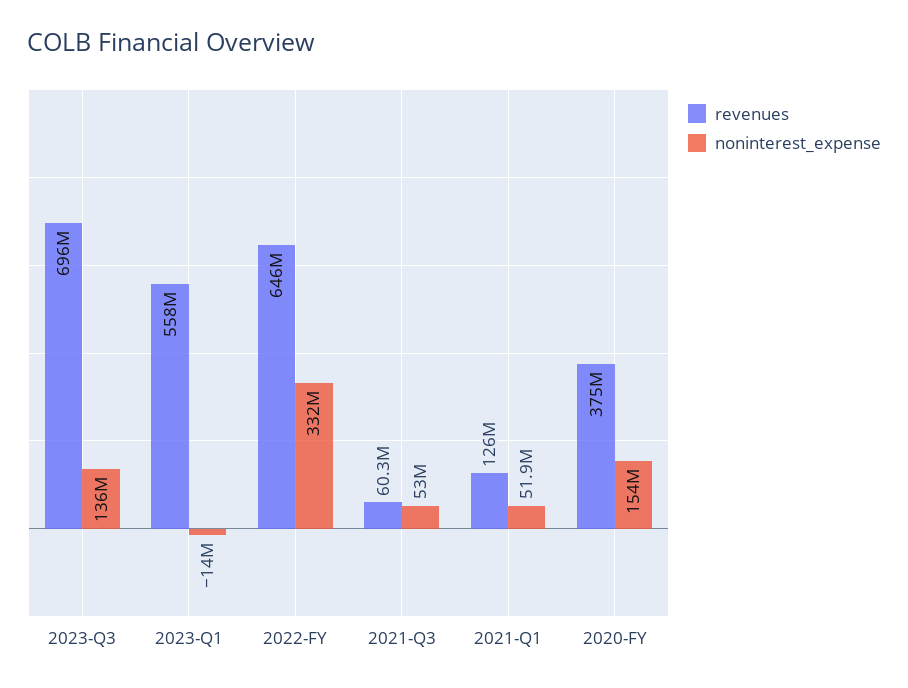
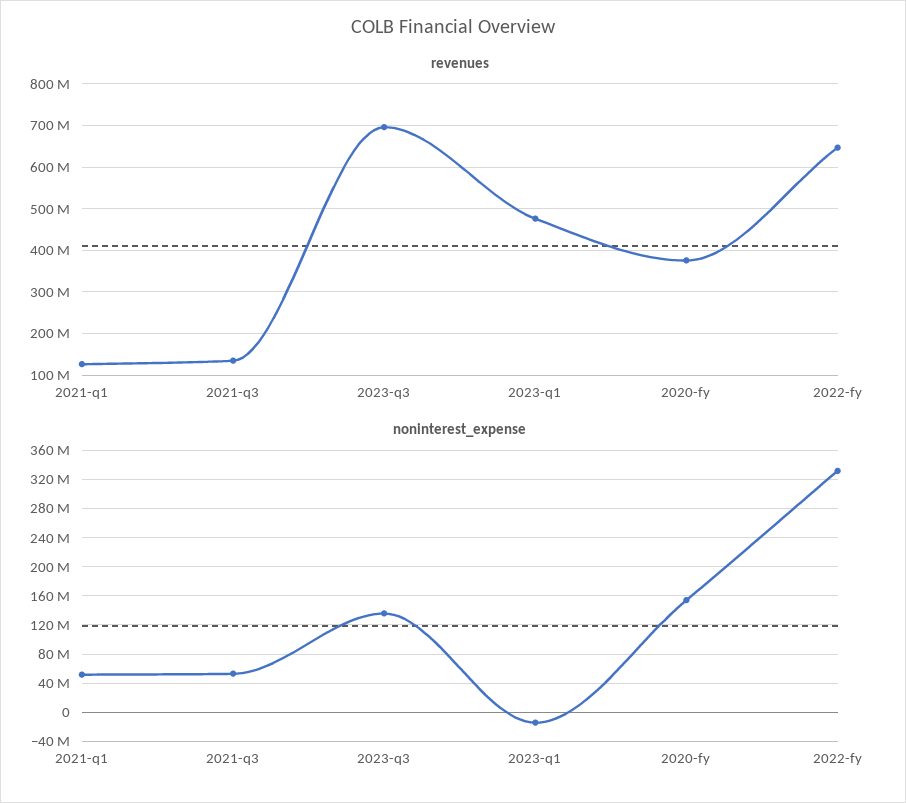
revenues, 2023-Q1: 558000000 -> 480000000
revenues, 2021-Q3: 60300000 -> 140000000

